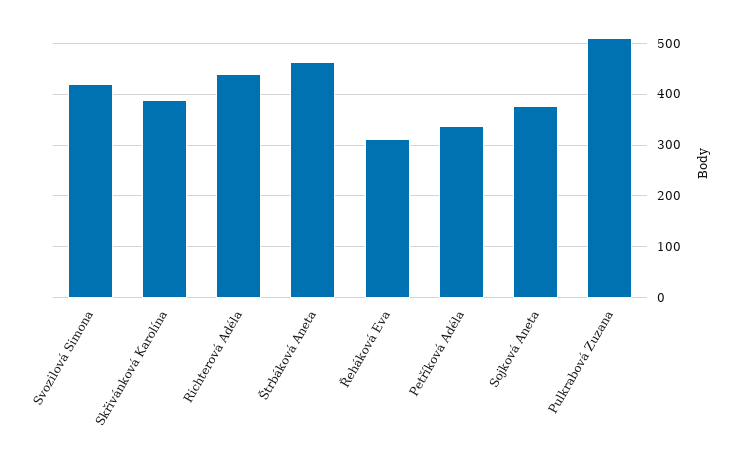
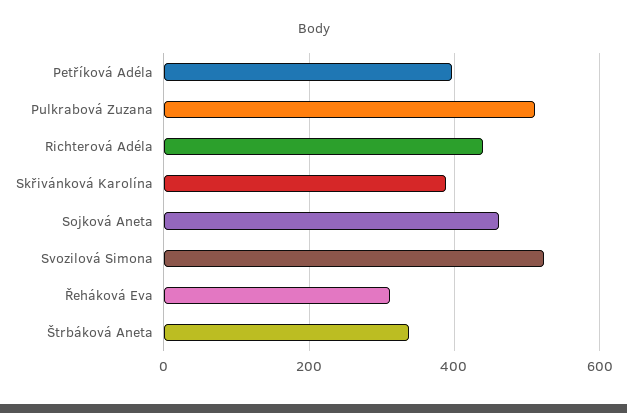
Svozilová Simona: 420 -> 520
Štrbáková Aneta: 460 -> 340
Petříková Adéla: 340 -> 400
Sojková Aneta: 380 -> 460

